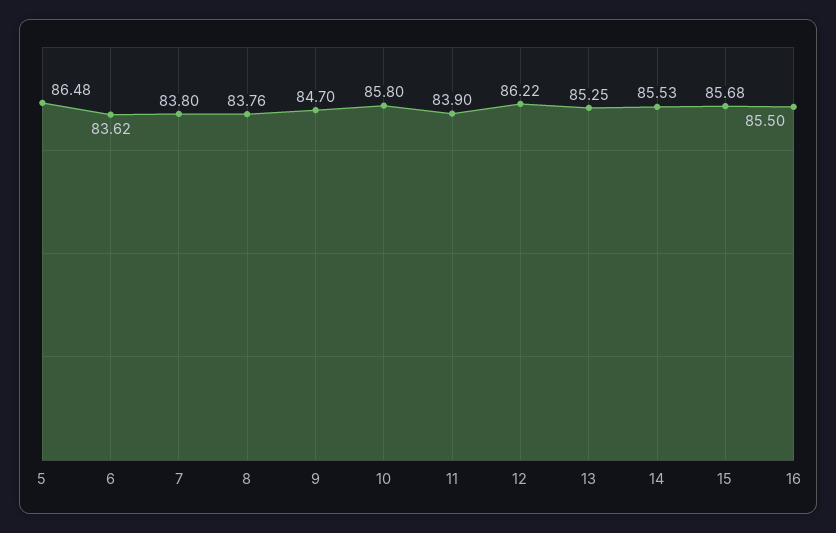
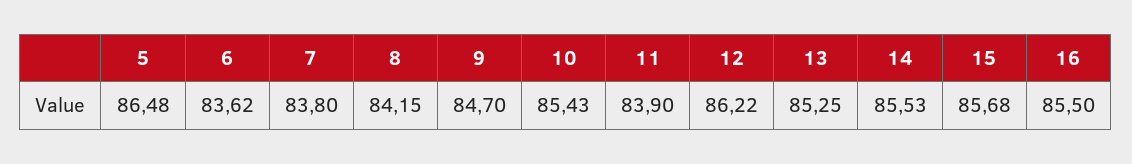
8: 83.76 -> 84.15
10: 85.8 -> 85.43

